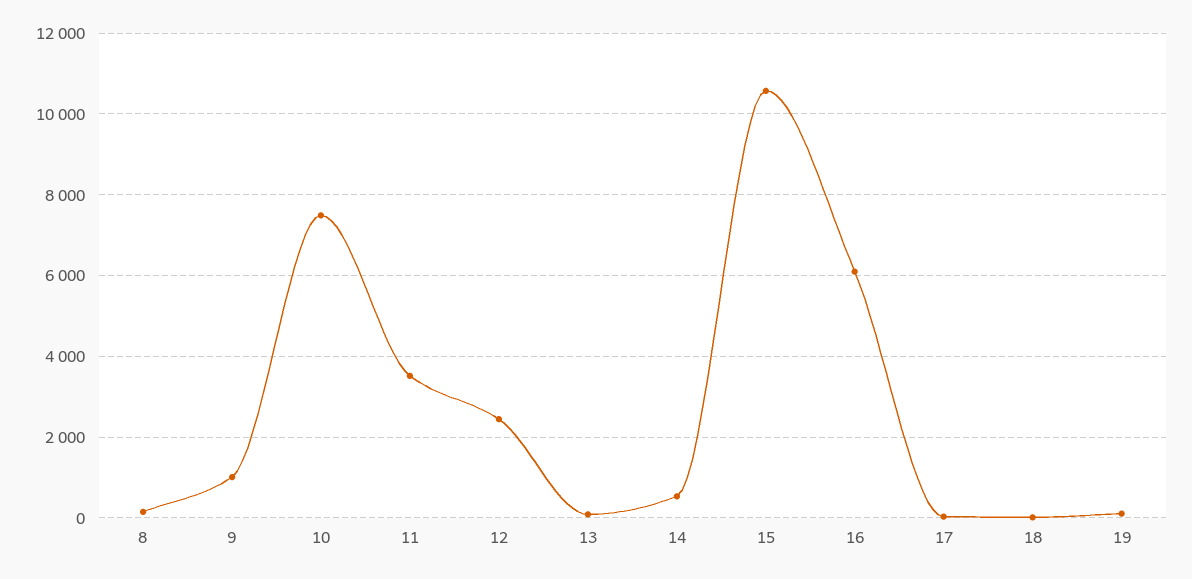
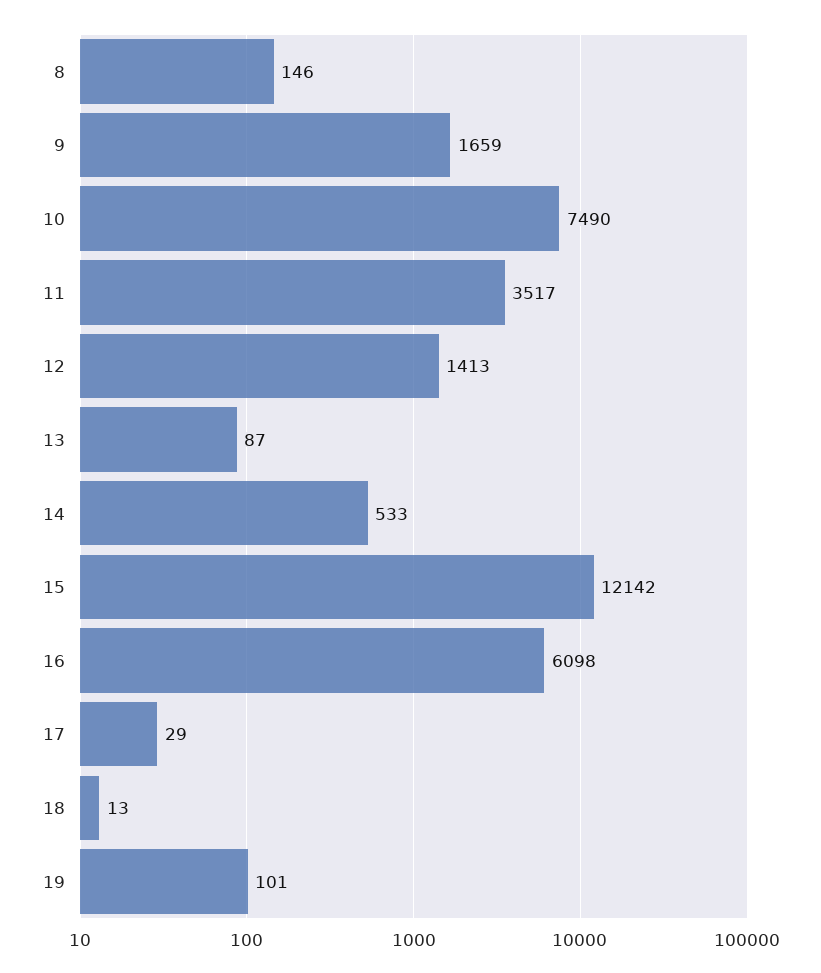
9: 1000 -> 1659
12: 2400 -> 1413
15: 10600 -> 12142

